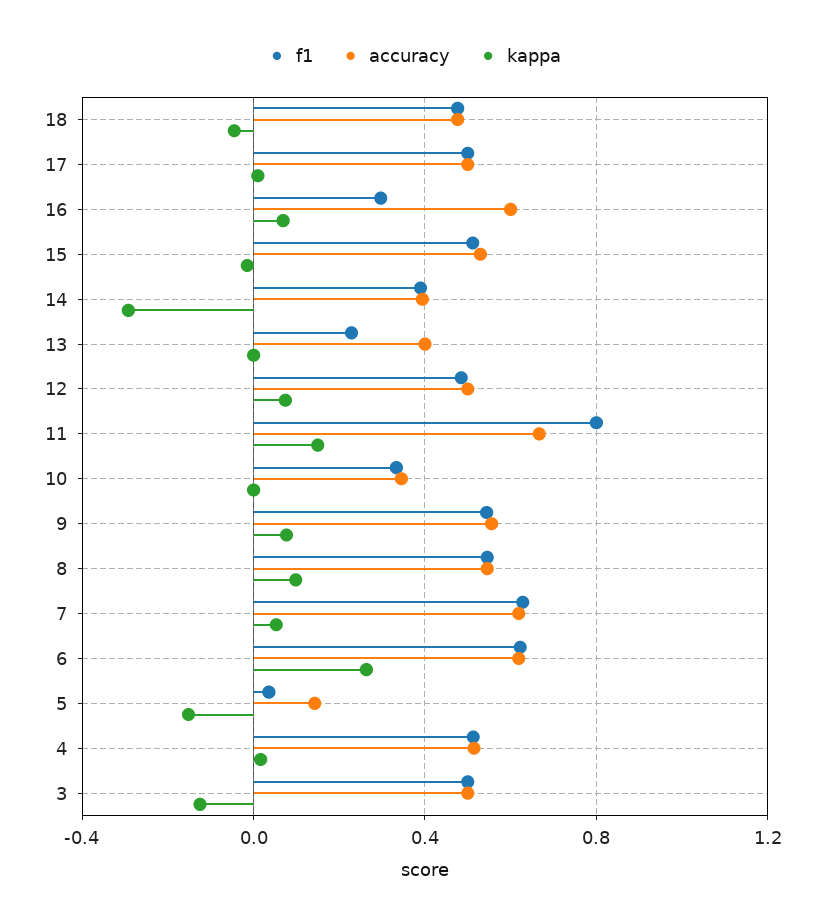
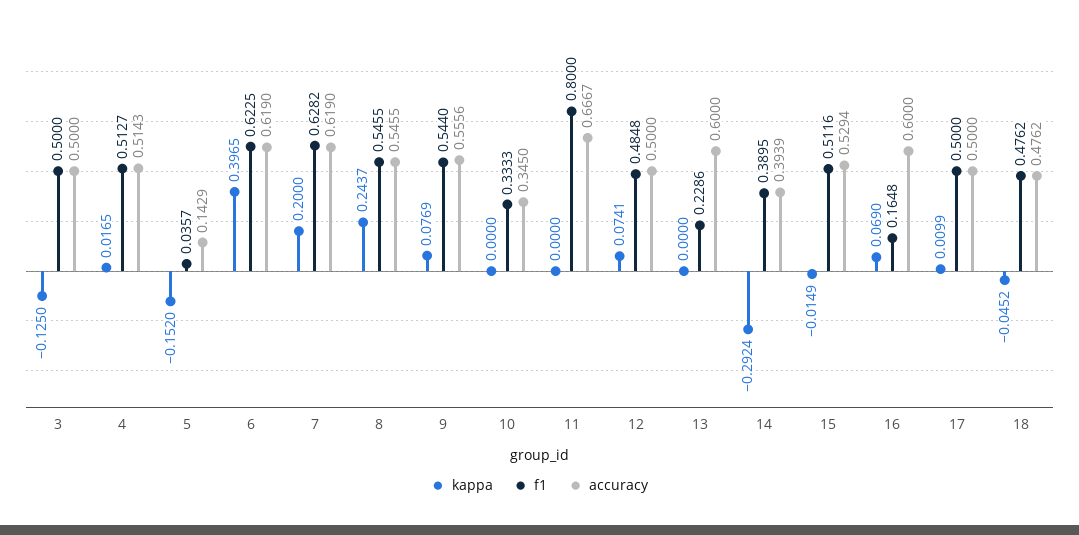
f1, 16: 0.3 -> 0.1648
accuracy, 13: 0.4 -> 0.6
kappa, 11: 0.15 -> 0
kappa, 8: 0.1 -> 0.2437
kappa, 7: 0.05 -> 0.2
kappa, 6: 0.25 -> 0.3965

